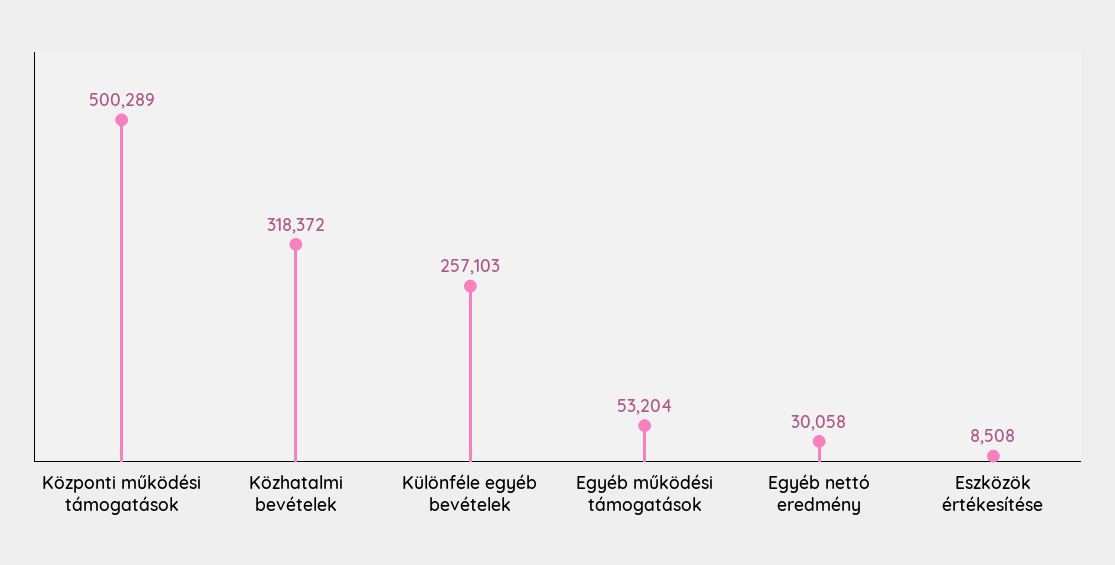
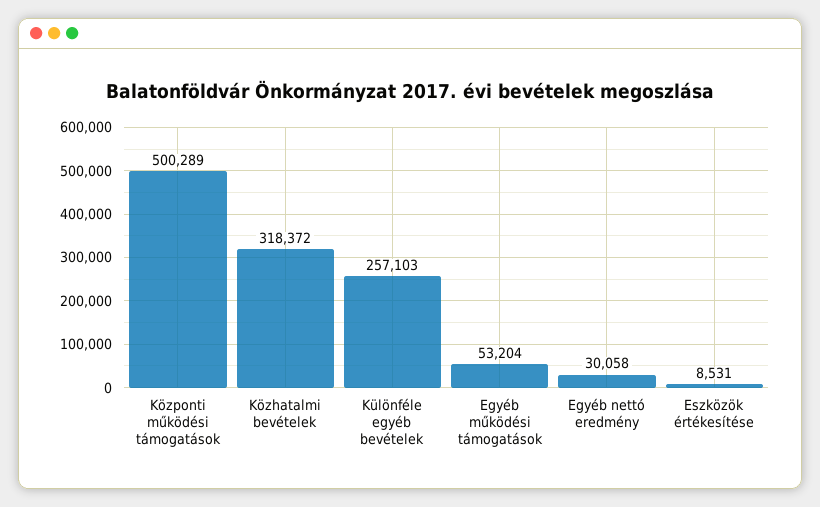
Eszközök értékesítése: 8508 -> 8531

